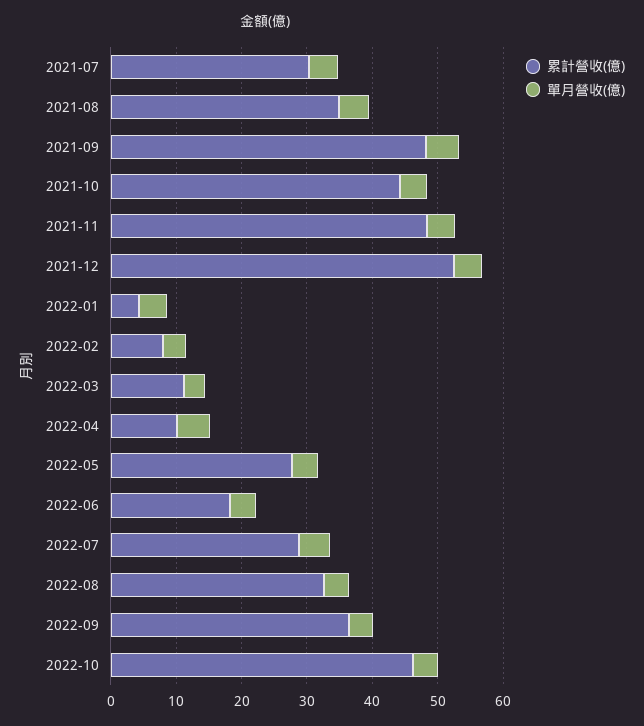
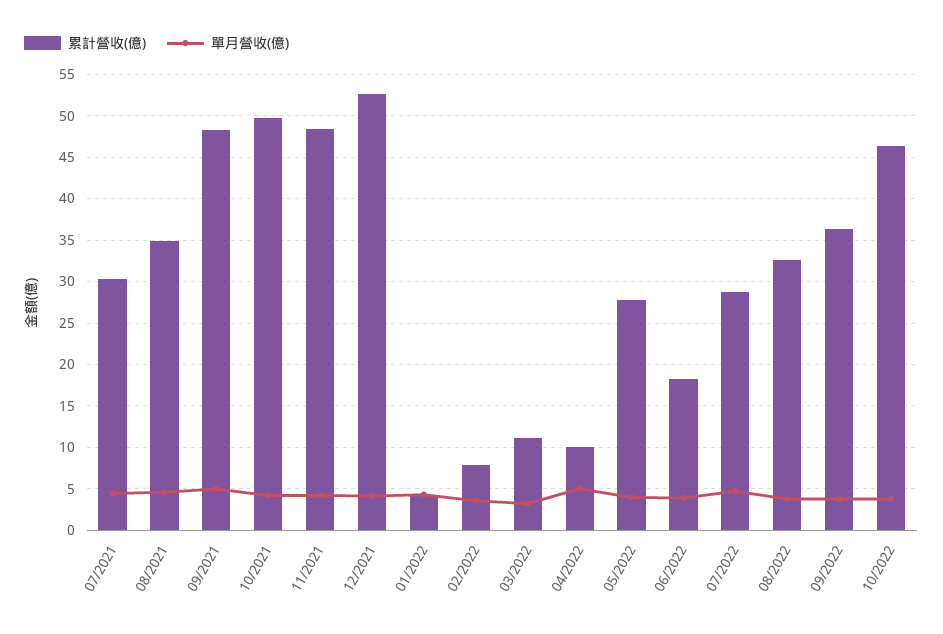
累計營收(億), 2021-10: 44 -> 50

